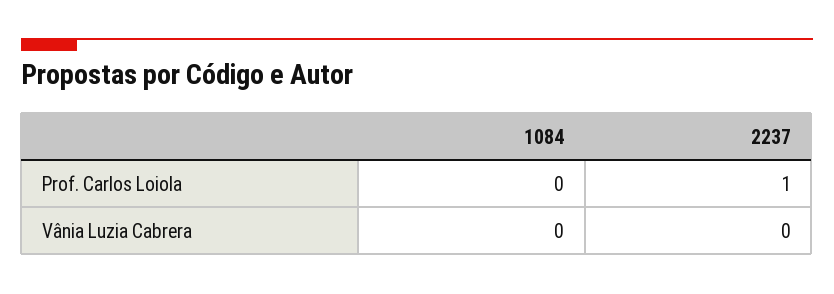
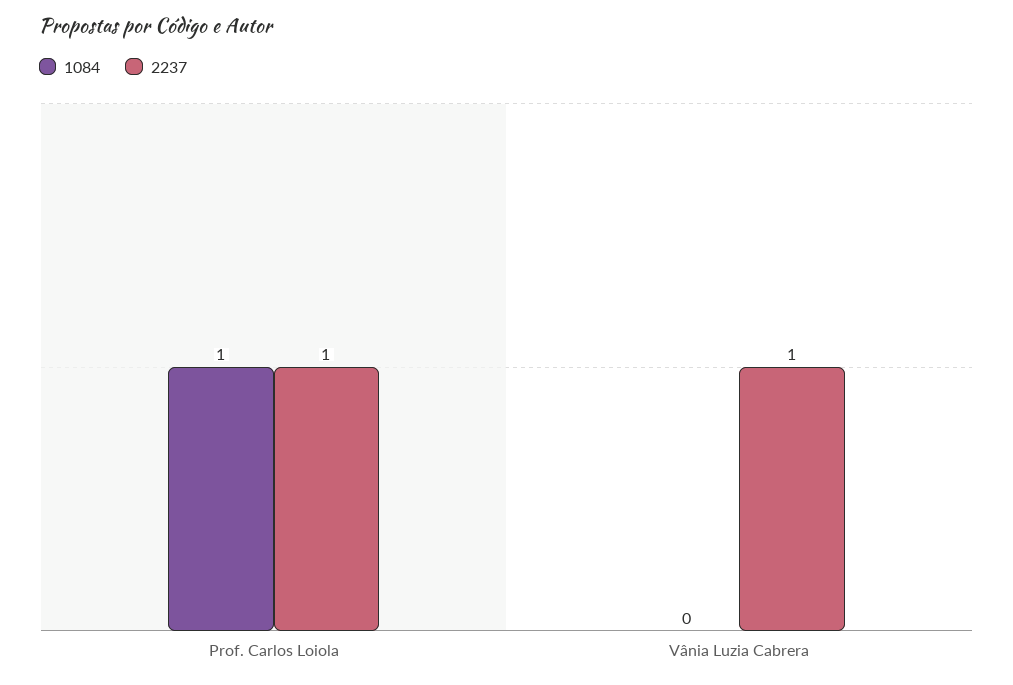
1084, Prof. Carlos Loiola: 0 -> 1
2237, Vânia Luzia Cabrera: 0 -> 1

